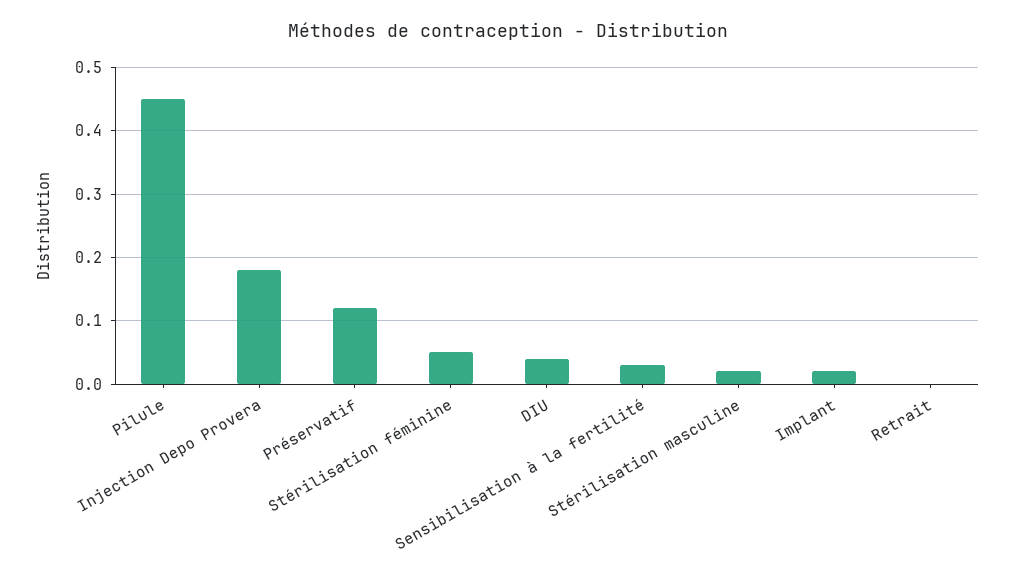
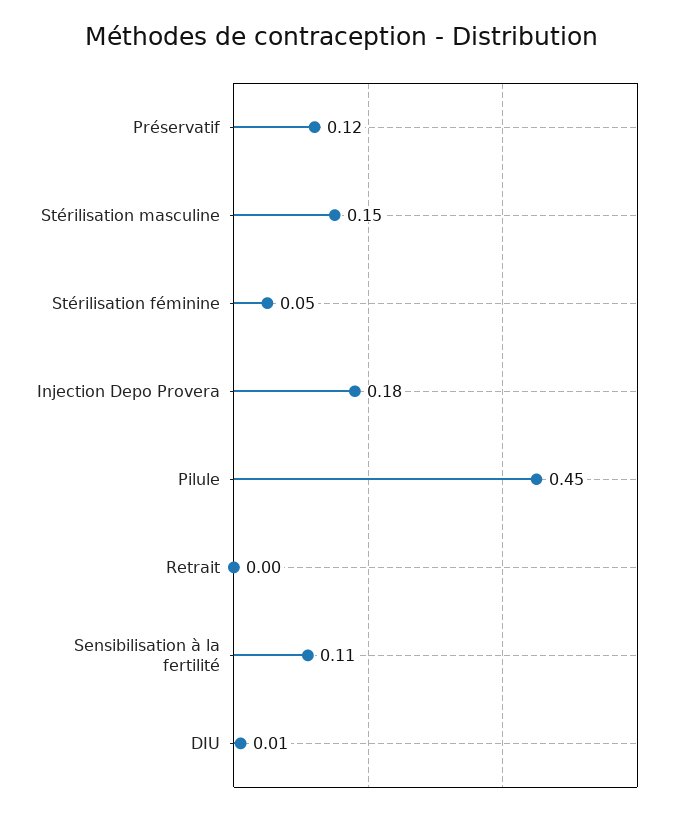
DIU: 0.04 -> 0.01
Sensibilisation à la fertilité: 0.03 -> 0.11
Stérilisation masculine: 0.02 -> 0.15
Implant: 0.02 -> none

